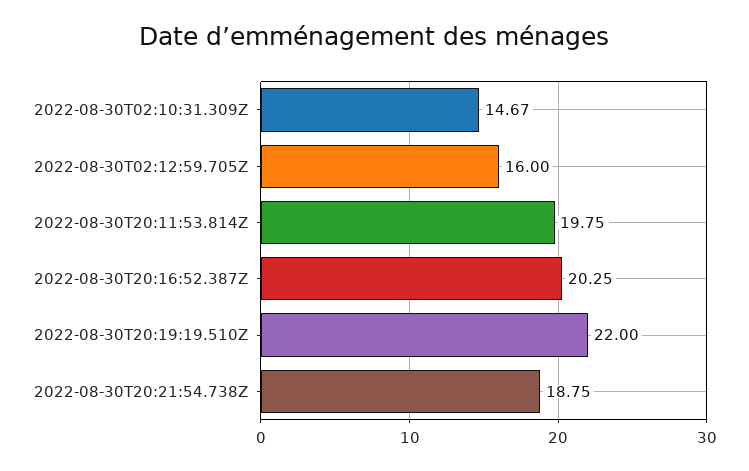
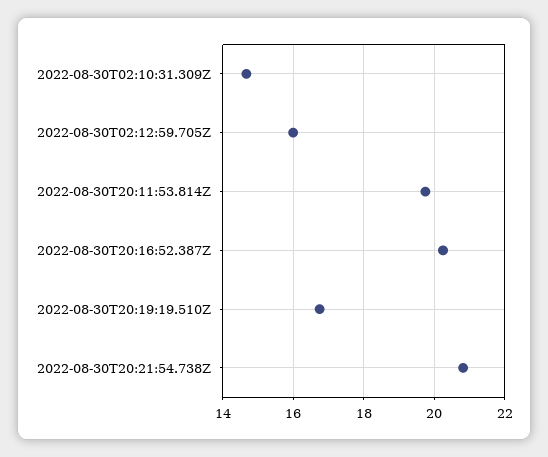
2022-08-30T20:19:19.510Z: 22 -> 16.8
2022-08-30T20:21:54.738Z: 18.75 -> 20.8

